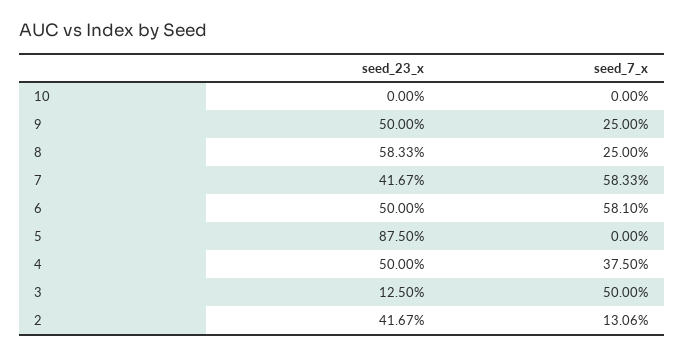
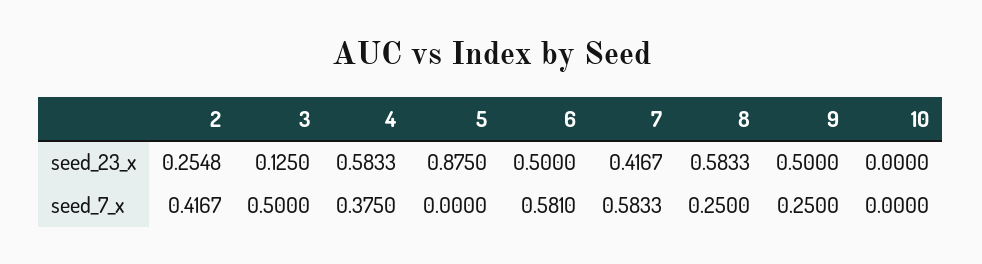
seed_23_x, 4: 0.5 -> 0.5833
seed_23_x, 2: 0.4167 -> 0.2548
seed_7_x, 2: 0.1306 -> 0.4167

